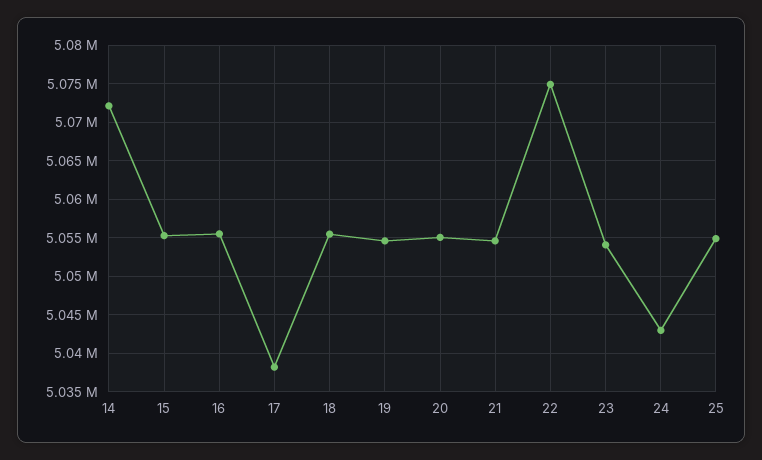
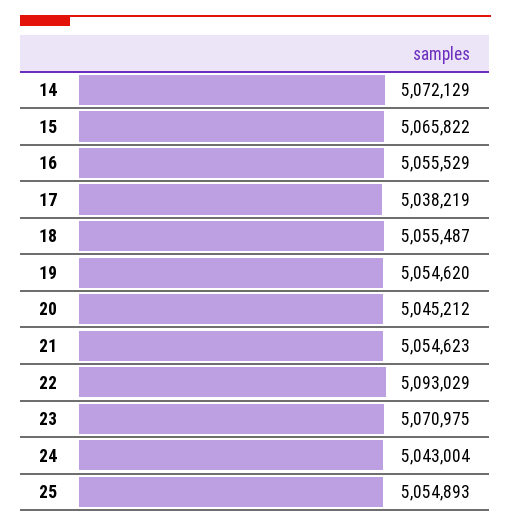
15: 5055000 -> 5065822
20: 5055000 -> 5045212
22: 5075000 -> 5093029
23: 5054000 -> 5070975

